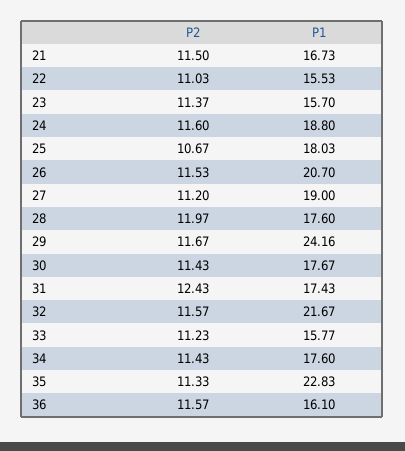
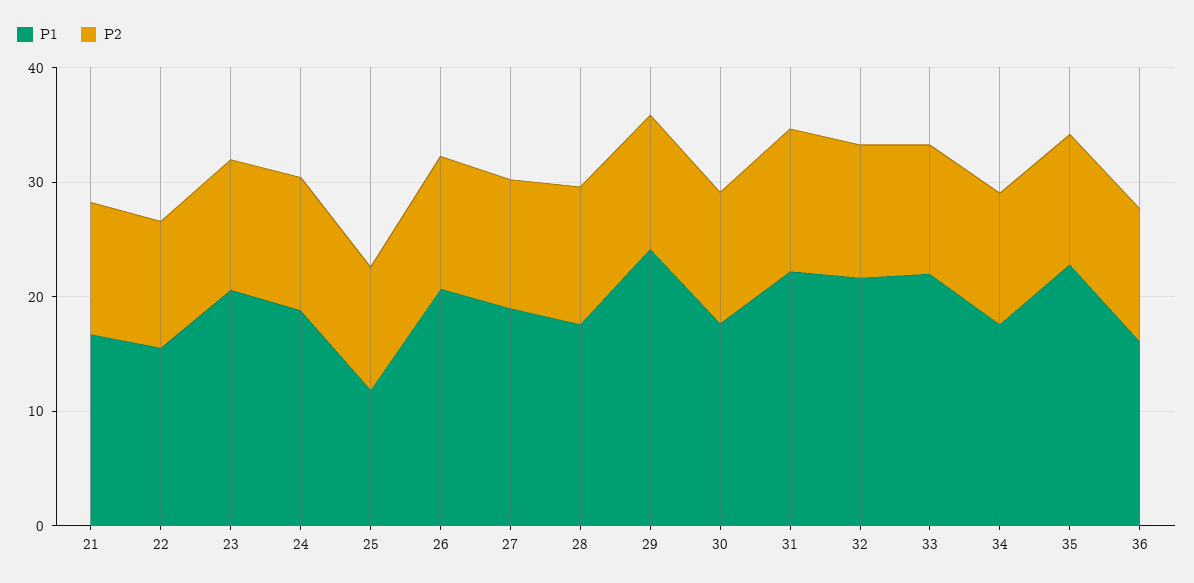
P1, 23: 15.7 -> 20
P1, 25: 18.03 -> 12
P1, 31: 17.43 -> 22
P1, 33: 15.77 -> 22

